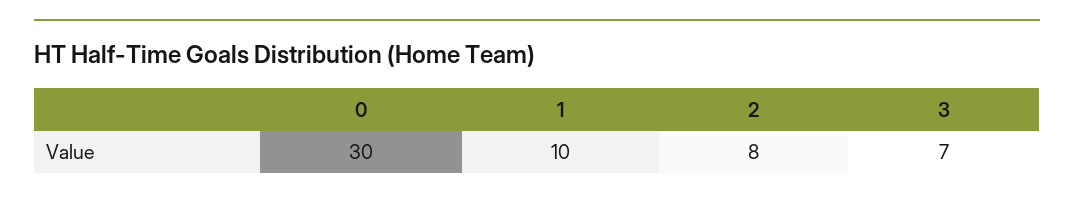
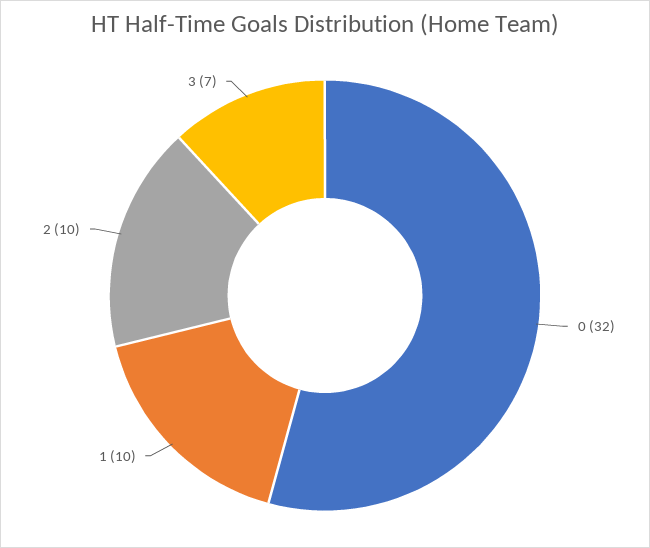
0: 30 -> 32
2: 8 -> 10

